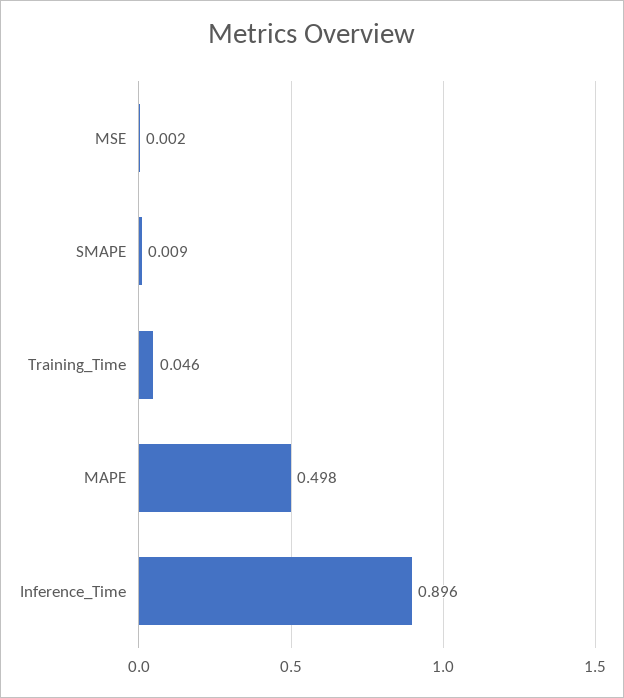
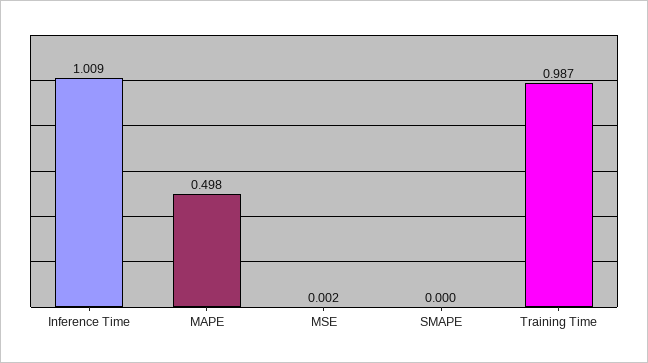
SMAPE: 0.009 -> 0
Training_Time: 0.046 -> 0.987
Inference_Time: 0.896 -> 1.009

